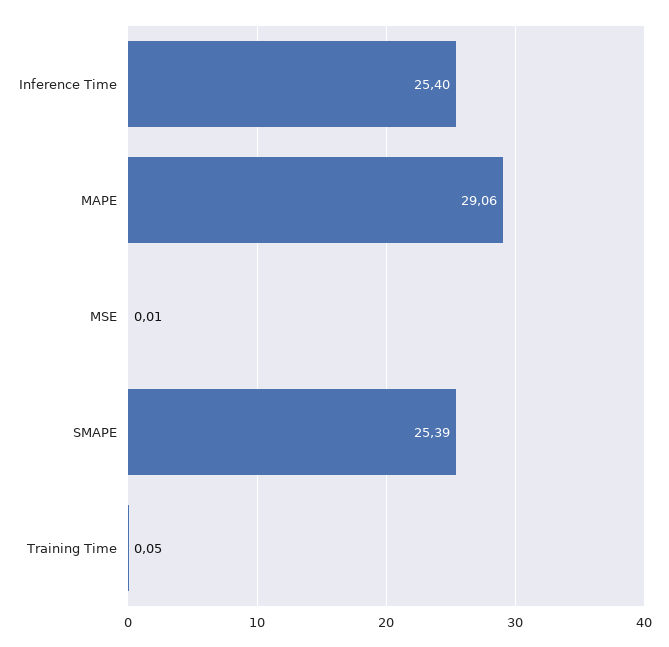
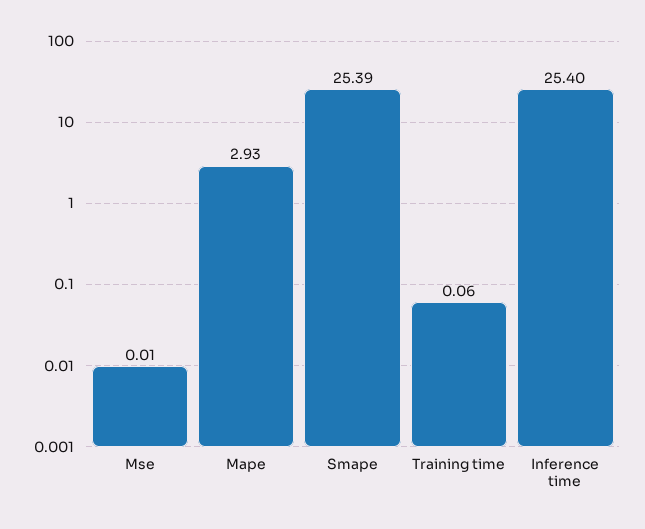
MAPE: 29.06 -> 2.93
Training Time: 0.05 -> 0.06

